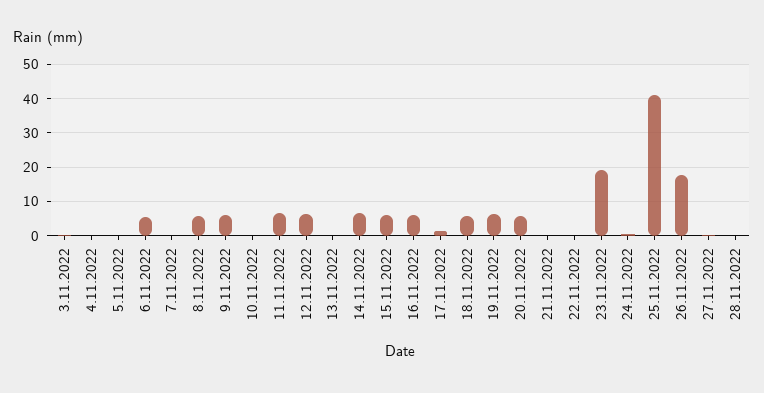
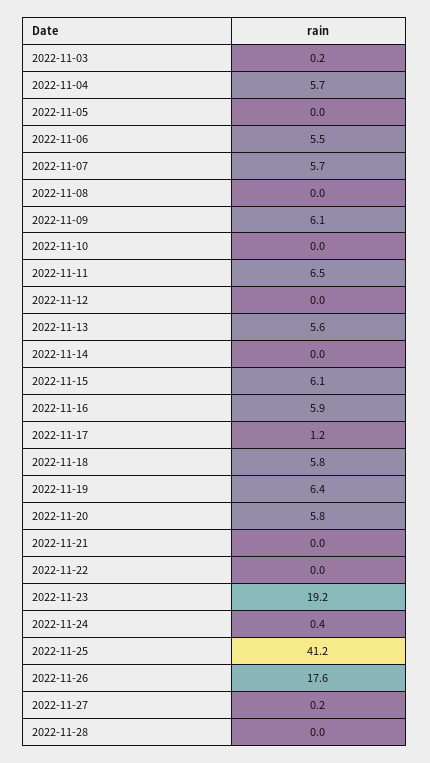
4.11.2022: 0 -> 5.7
7.11.2022: 0 -> 5.7
8.11.2022: 6 -> 0
12.11.2022: 6 -> 0
13.11.2022: 0 -> 5.6
14.11.2022: 6 -> 0

